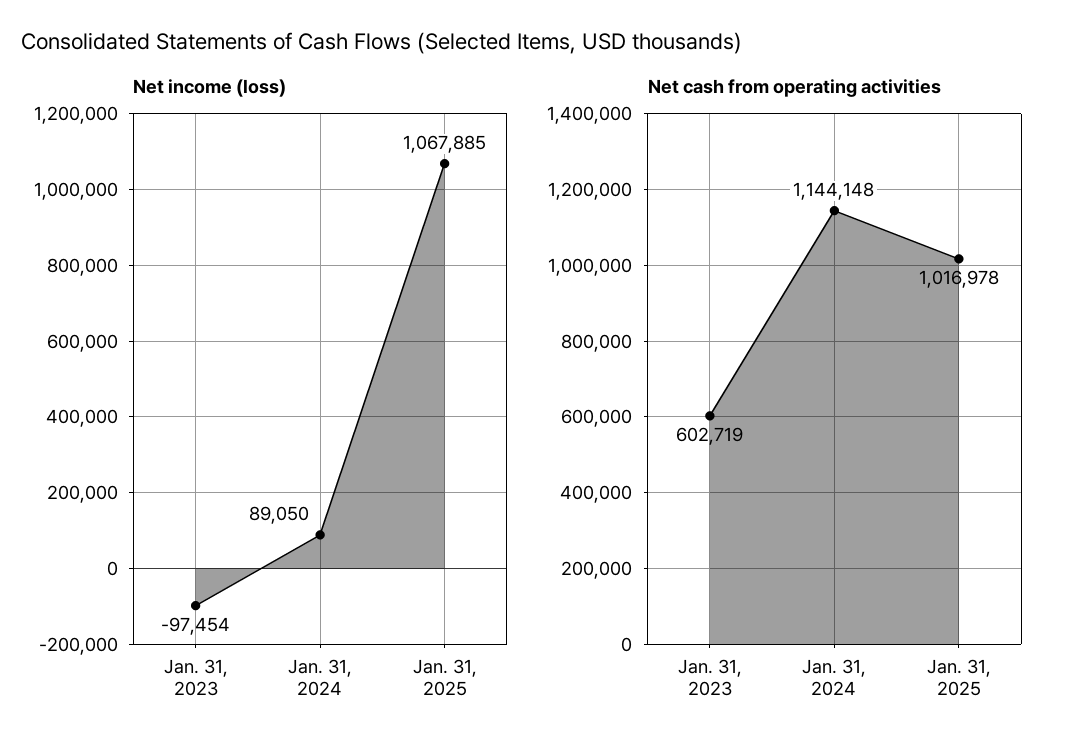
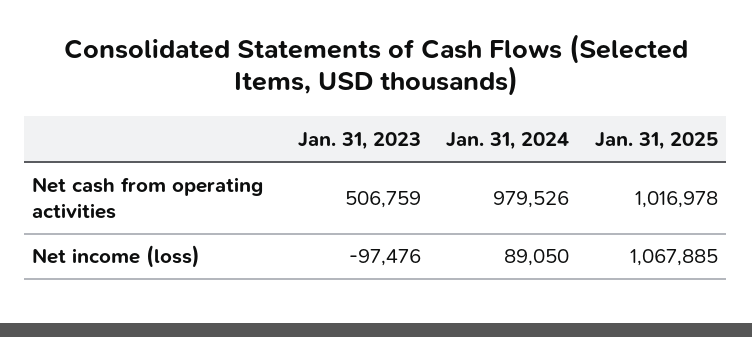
Net income (loss), Jan. 31, 2023: -97454 -> -97476
Net cash from operating activities, Jan. 31, 2023: 602719 -> 506759
Net cash from operating activities, Jan. 31, 2024: 1144148 -> 979526

